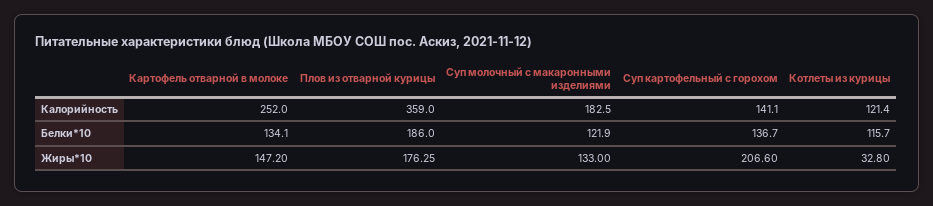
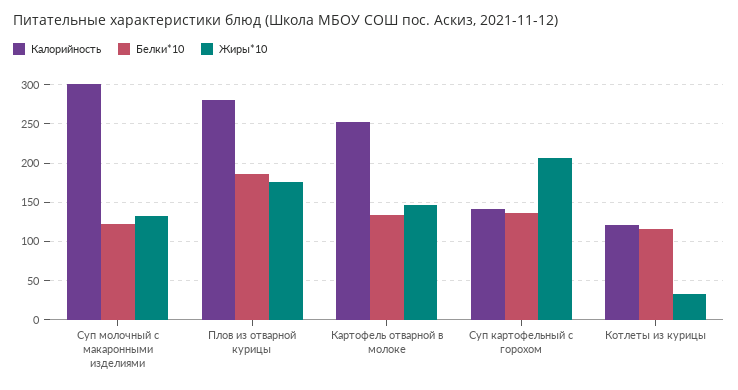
Калорийность, Плов из отварной курицы: 359 -> 280
Калорийность, Суп молочный с макаронными изделиями: 182.5 -> 300

